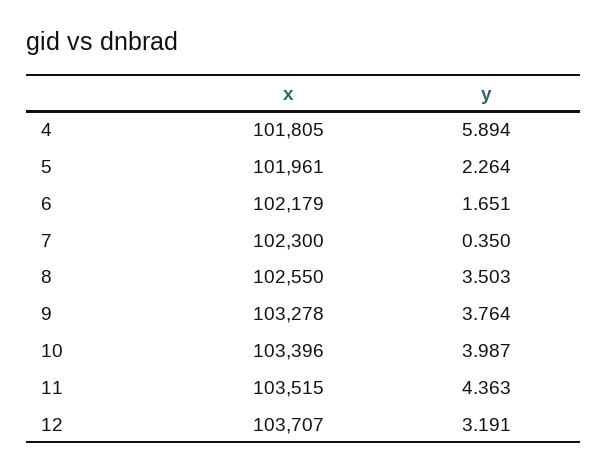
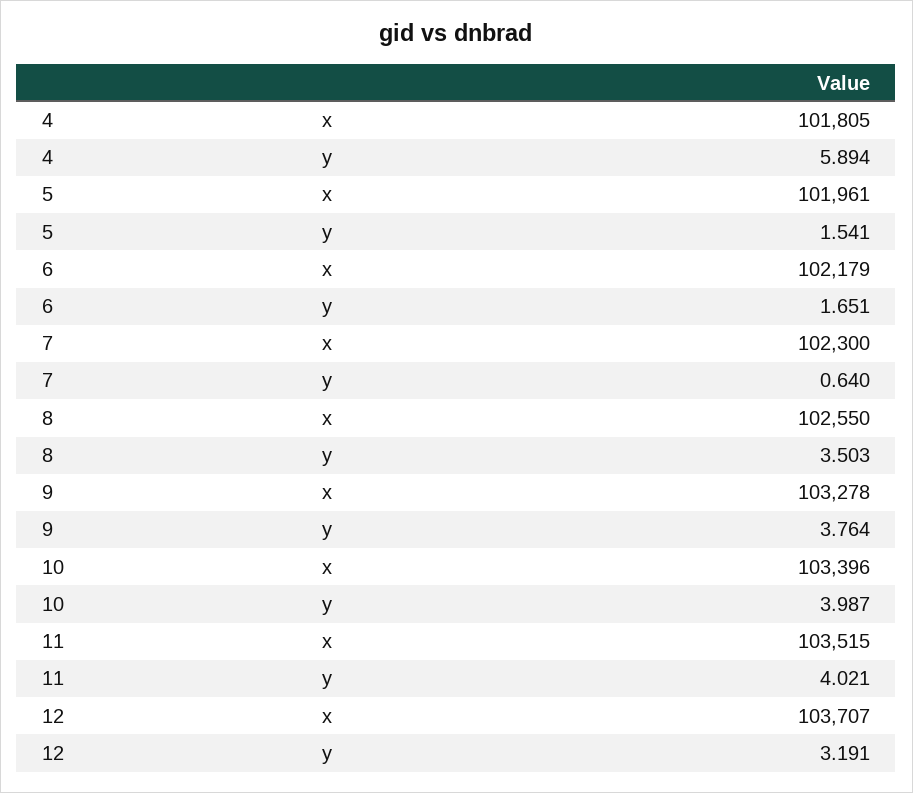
y, 5: 2.264 -> 1.541
y, 7: 0.35 -> 0.64
y, 11: 4.363 -> 4.021

